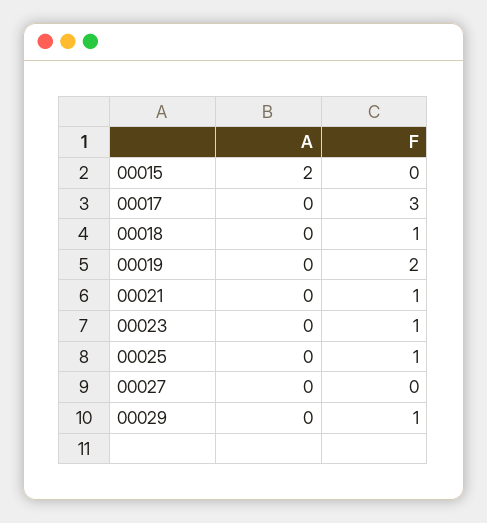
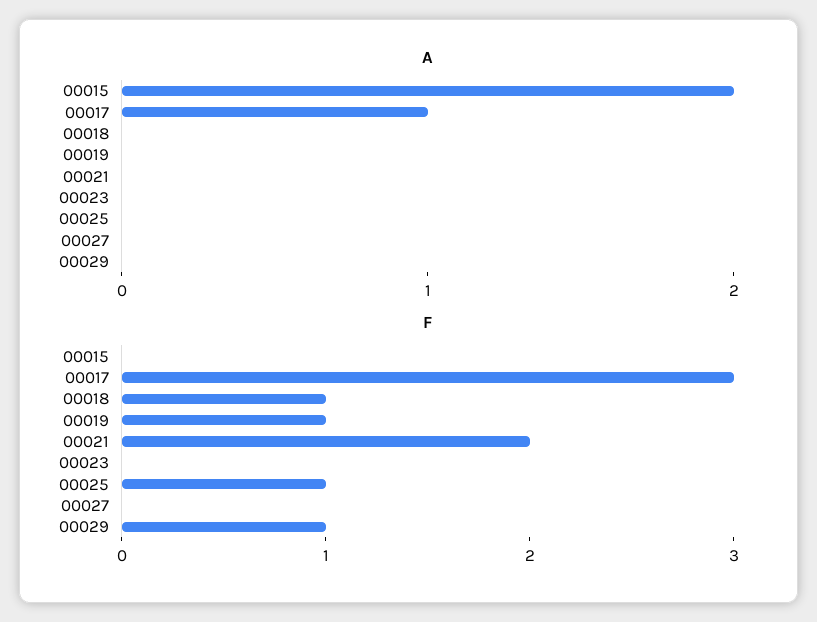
A, 00017: 0 -> 1
F, 00019: 2 -> 1
F, 00021: 1 -> 2
F, 00023: 1 -> 0

